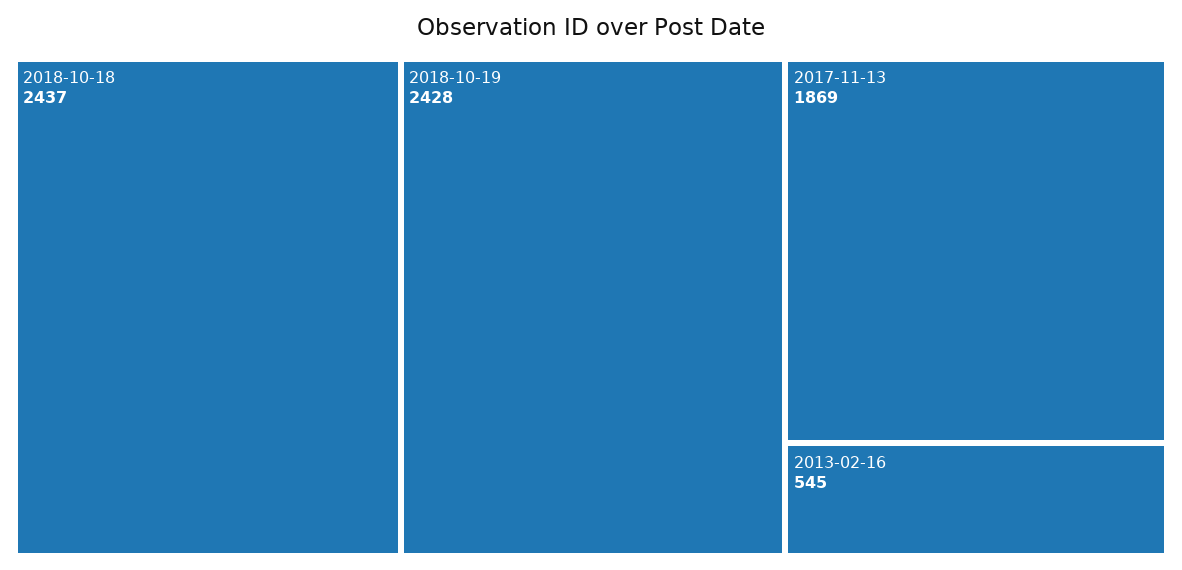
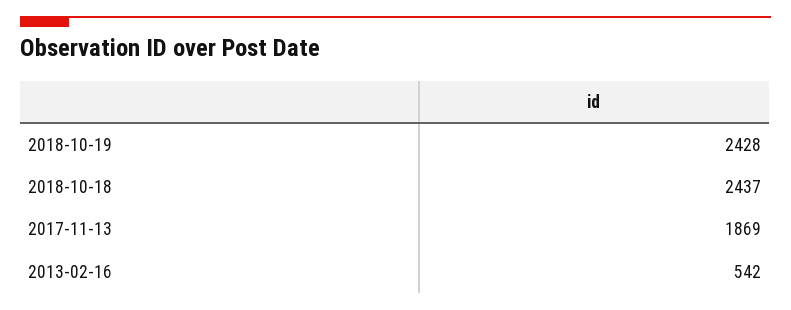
2013-02-16: 545 -> 542

